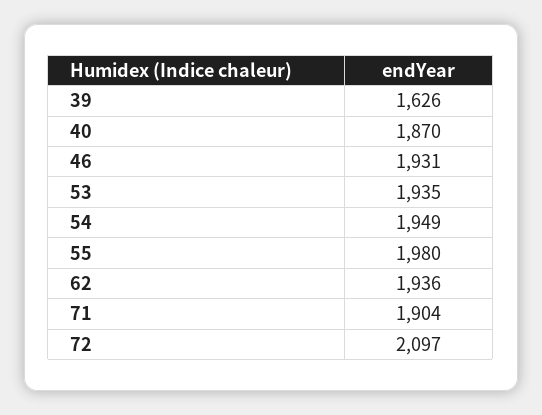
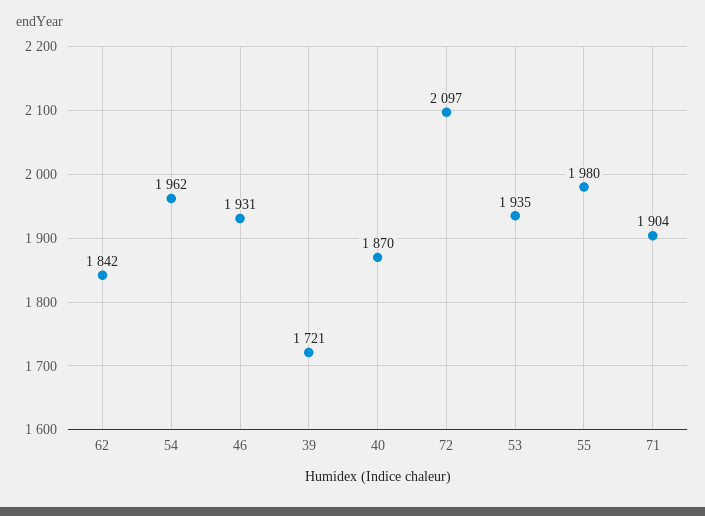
39: 1626 -> 1721
54: 1949 -> 1962
62: 1936 -> 1842

